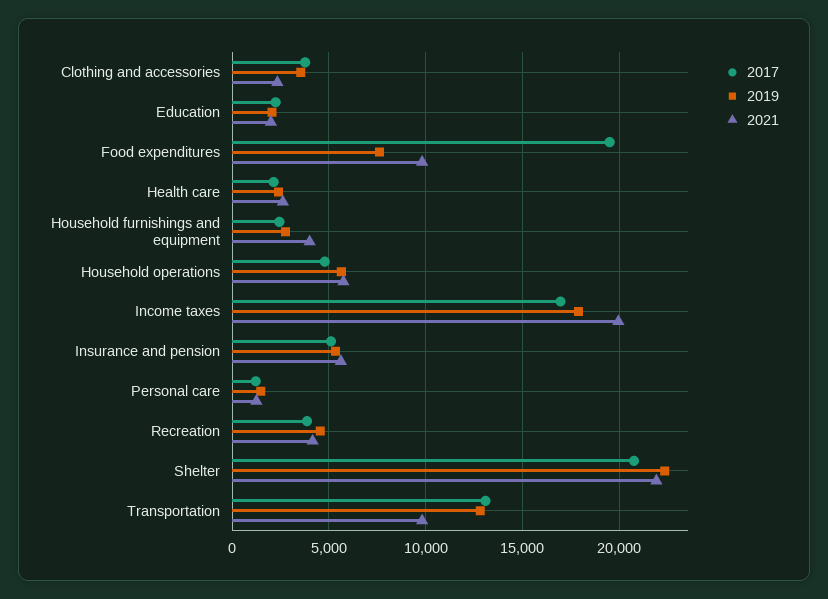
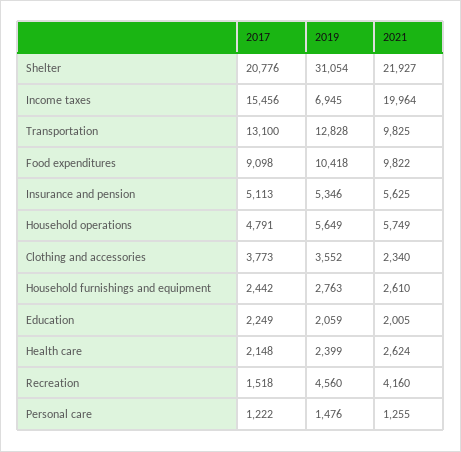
2017, Food expenditures: 19500 -> 9098
2019, Food expenditures: 7500 -> 10418
2021, Household furnishings and equipment: 4000 -> 2610
2017, Income taxes: 17000 -> 15456
2019, Income taxes: 18000 -> 6945
2017, Recreation: 4000 -> 1518
2019, Shelter: 22500 -> 31054

